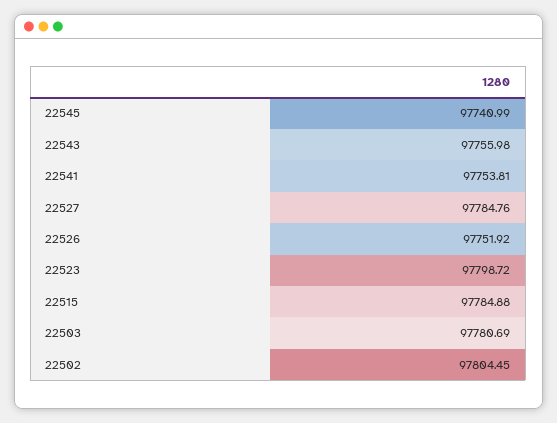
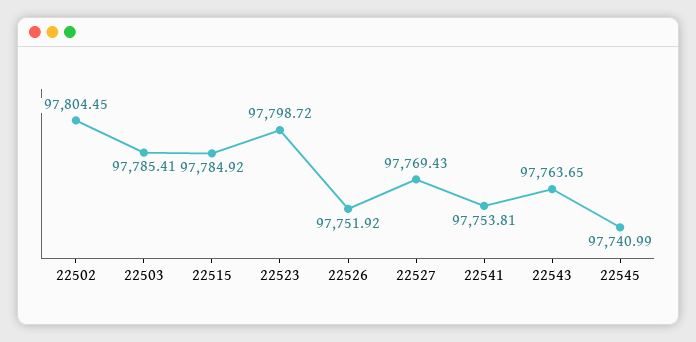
22543: 97755.98 -> 97763.65
22527: 97784.76 -> 97769.43
22515: 97784.88 -> 97784.92
22503: 97780.69 -> 97785.41

